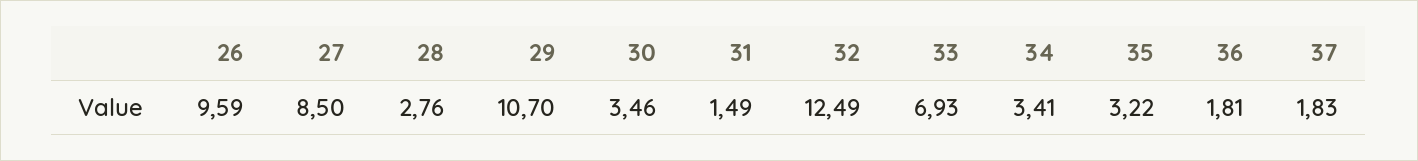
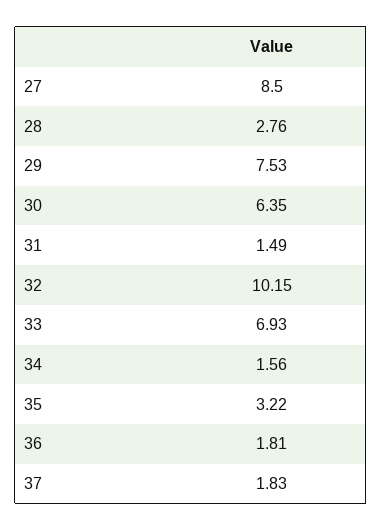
26: 9.59 -> none
29: 10.7 -> 7.53
30: 3.46 -> 6.35
32: 12.49 -> 10.15
34: 3.41 -> 1.56

